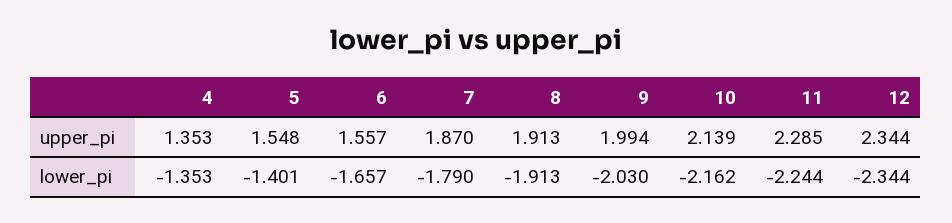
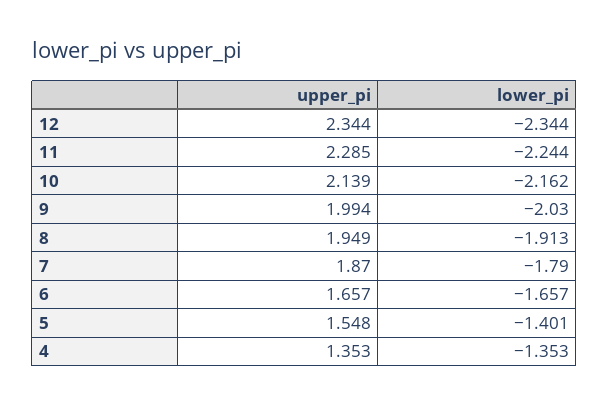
6, upper_pi: 1.557 -> 1.657
8, upper_pi: 1.913 -> 1.949

